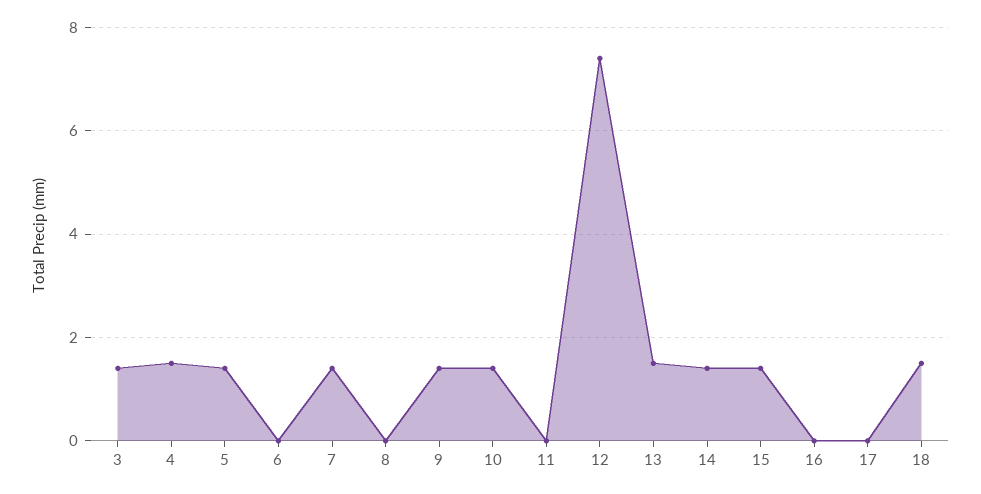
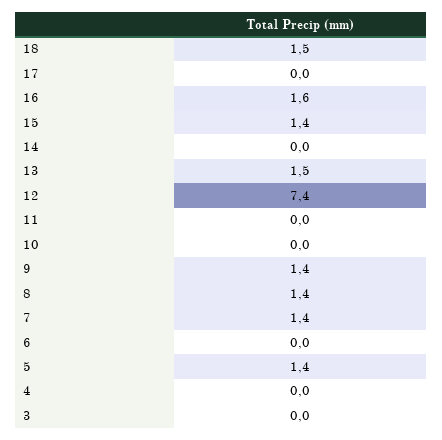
3: 1.5 -> 0
4: 1.5 -> 0
8: 0 -> 1.4
10: 1.5 -> 0
14: 1.5 -> 0
16: 0 -> 1.6

